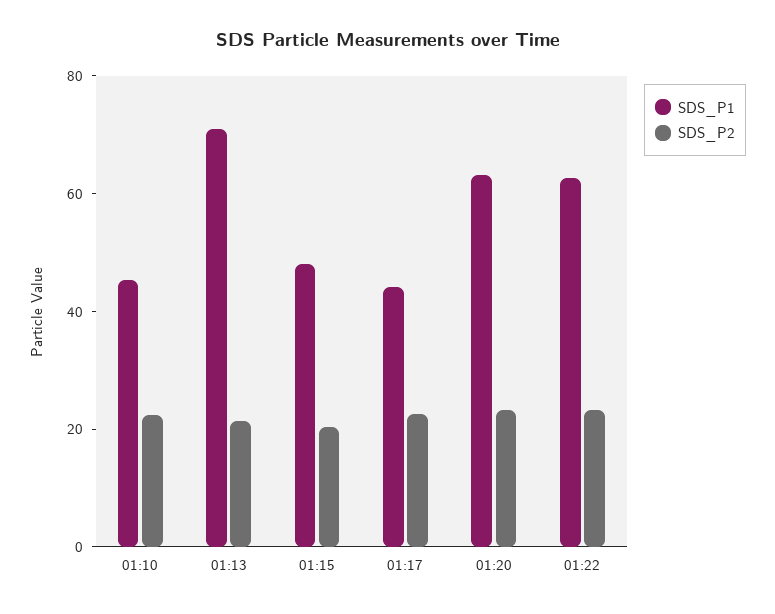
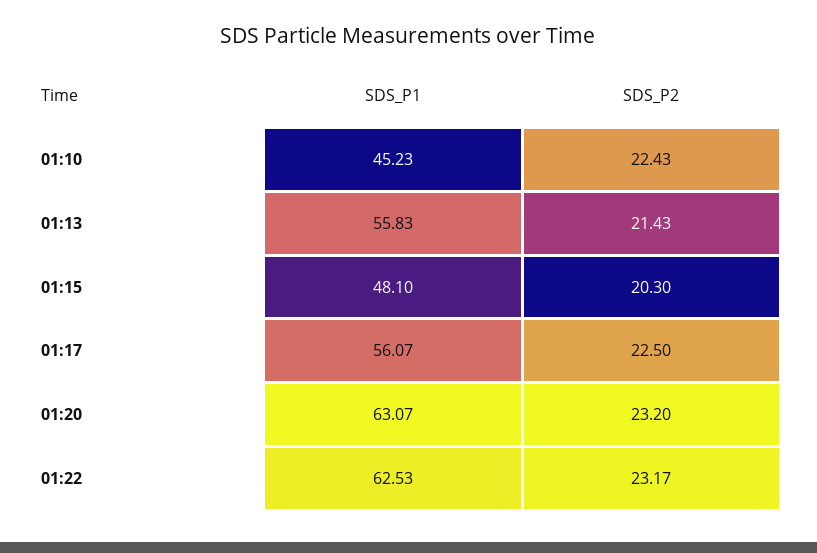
SDS_P1, 01:13: 70 -> 55.83
SDS_P1, 01:17: 45 -> 56.07

